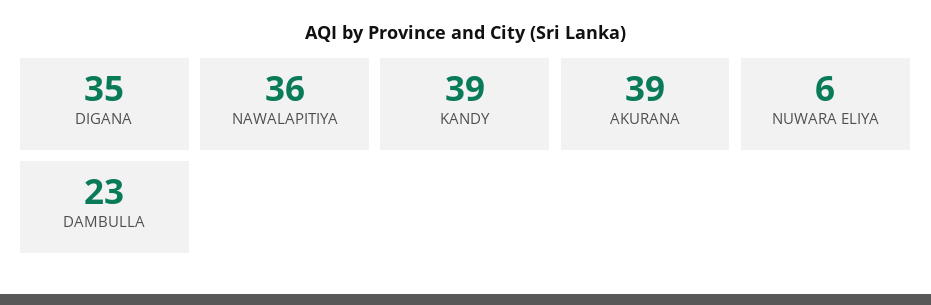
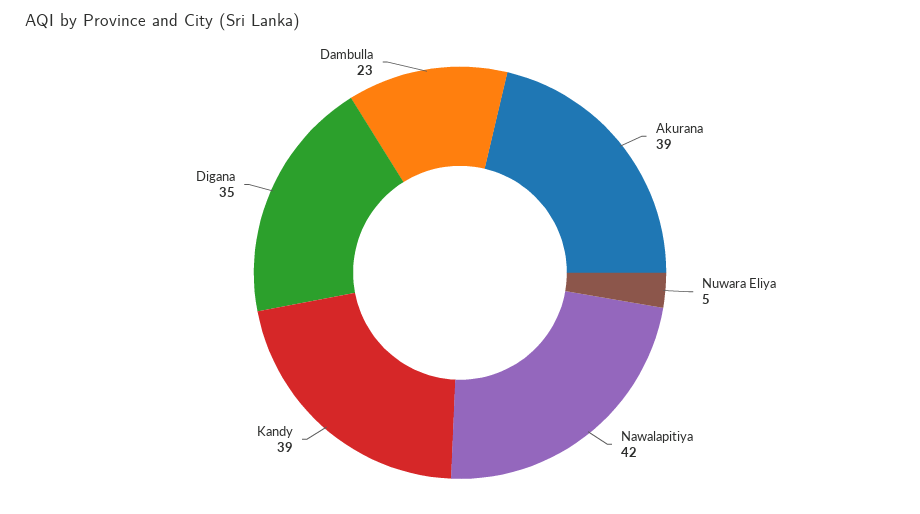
NAWALAPITIYA: 36 -> 42
NUWARA ELIYA: 6 -> 5

